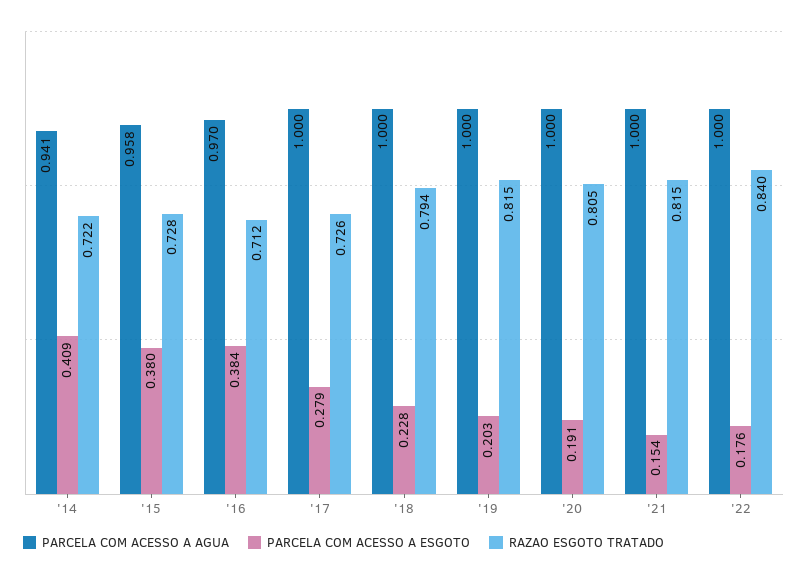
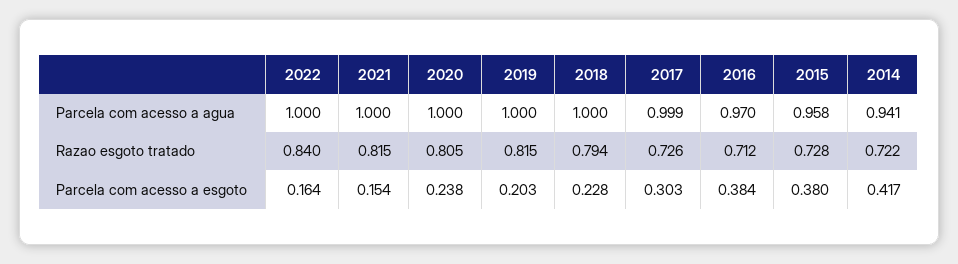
PARCELA COM ACESSO A ESGOTO, '14: 0.409 -> 0.417
PARCELA COM ACESSO A AGUA, '17: 1 -> 0.999
PARCELA COM ACESSO A ESGOTO, '17: 0.279 -> 0.303
PARCELA COM ACESSO A ESGOTO, '20: 0.191 -> 0.238
PARCELA COM ACESSO A ESGOTO, '22: 0.176 -> 0.164

